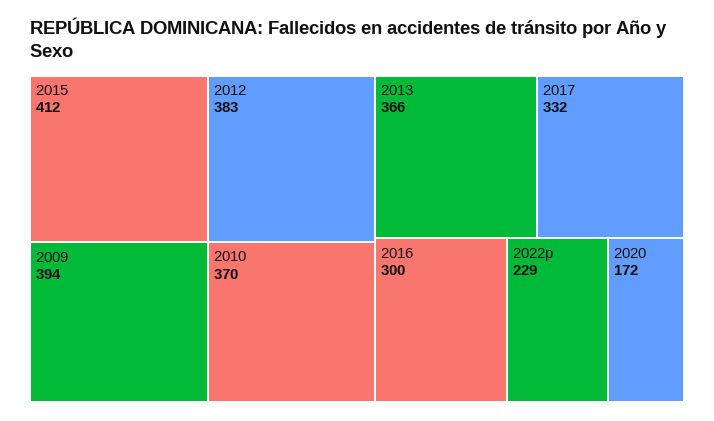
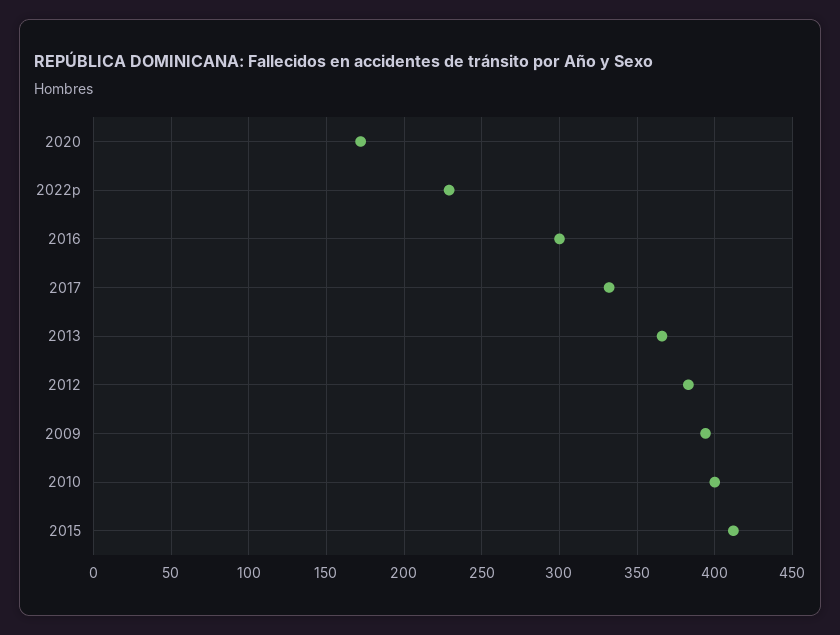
2010: 370 -> 400

